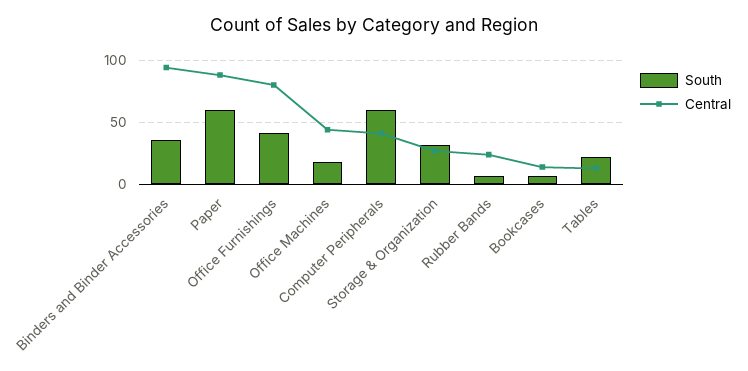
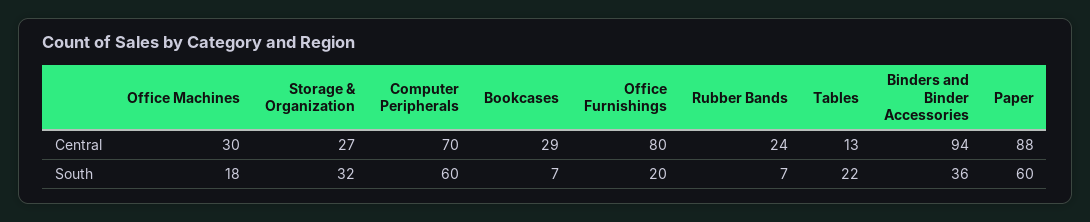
South, Office Furnishings: 40 -> 20
Central, Office Machines: 45 -> 30
Central, Computer Peripherals: 40 -> 70
Central, Bookcases: 15 -> 29

